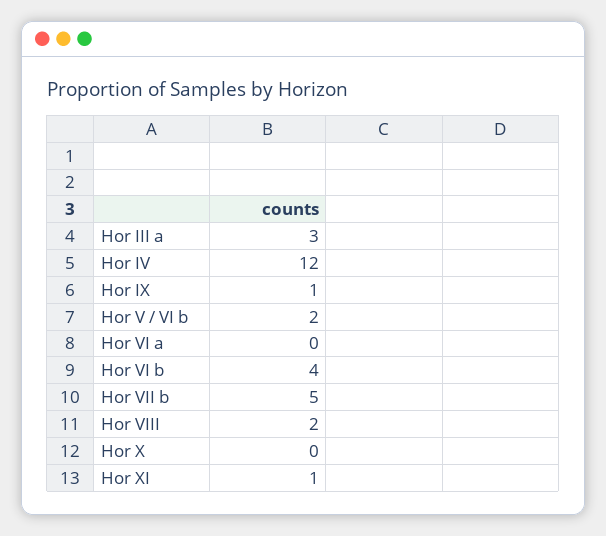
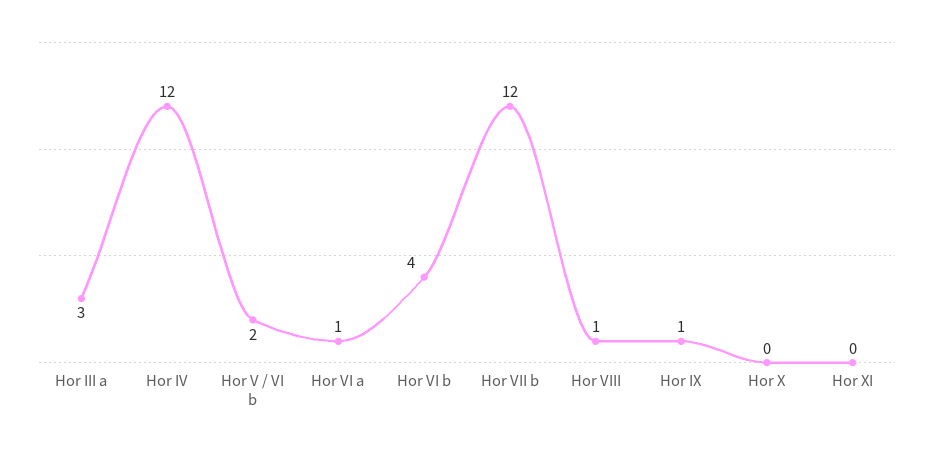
Hor VI a: 0 -> 1
Hor VII b: 5 -> 12
Hor VIII: 2 -> 1
Hor XI: 1 -> 0

